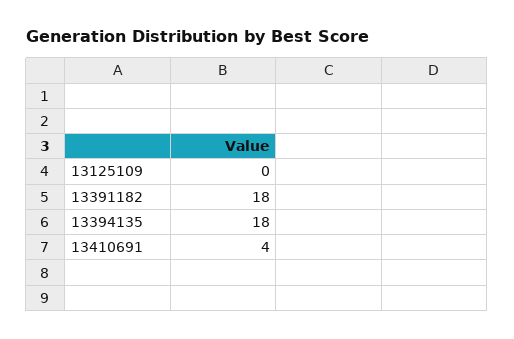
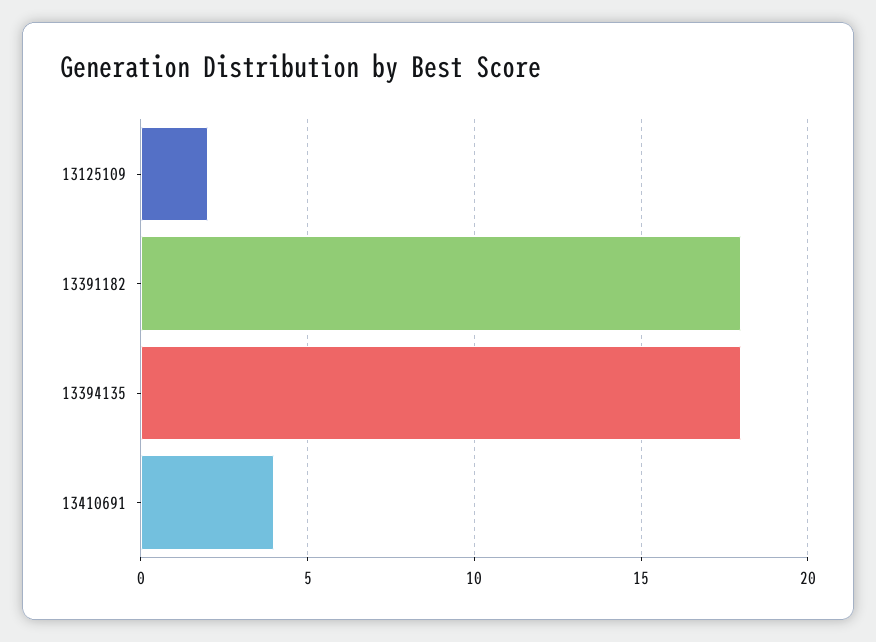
13125109: 0 -> 2

